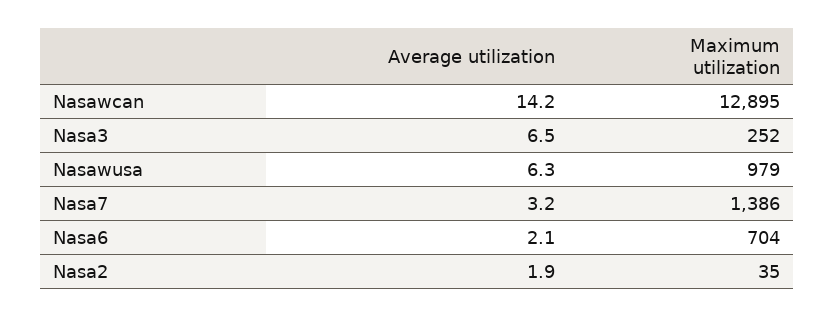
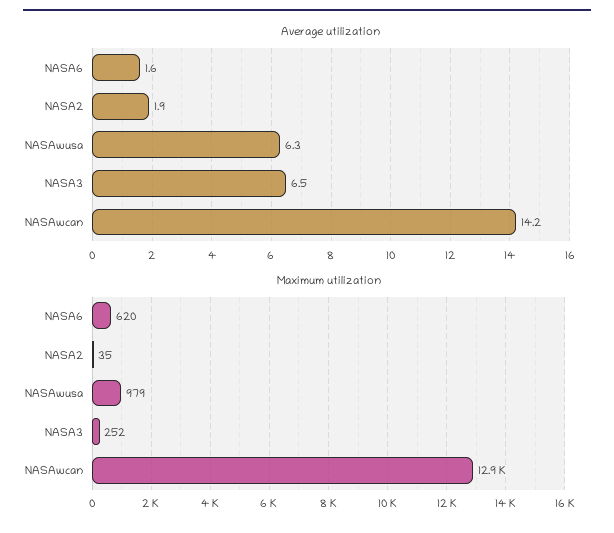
Average utilization, Nasa7: 3.2 -> none
Maximum utilization, Nasa7: 1386 -> none
Average utilization, Nasa6: 2.1 -> 1.6
Maximum utilization, Nasa6: 704 -> 620

